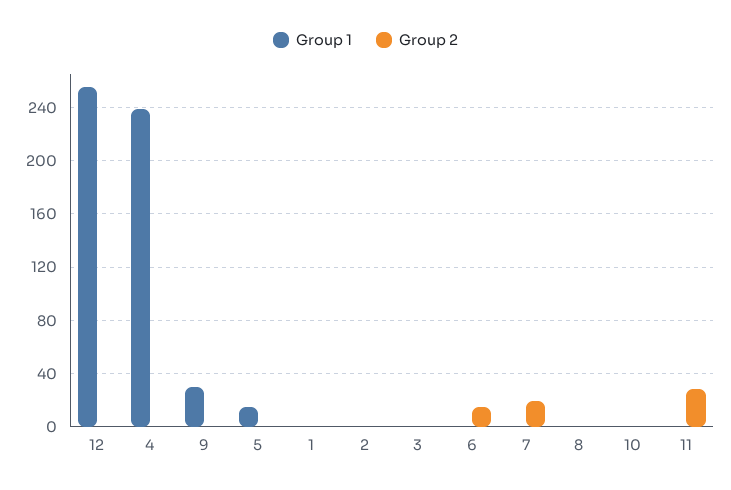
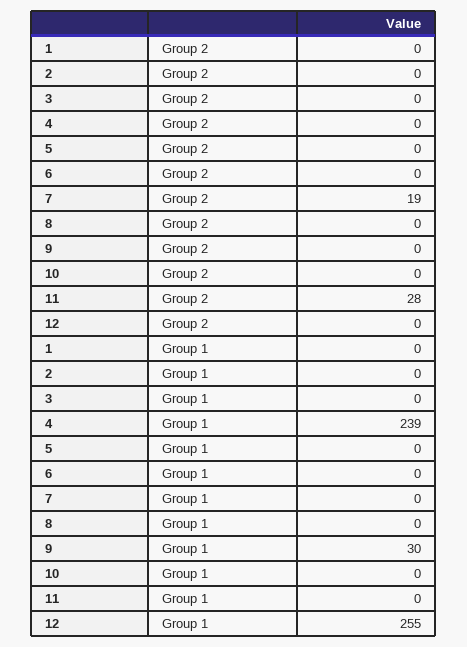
Group 1, 5: 15 -> 0
Group 2, 6: 15 -> 0

